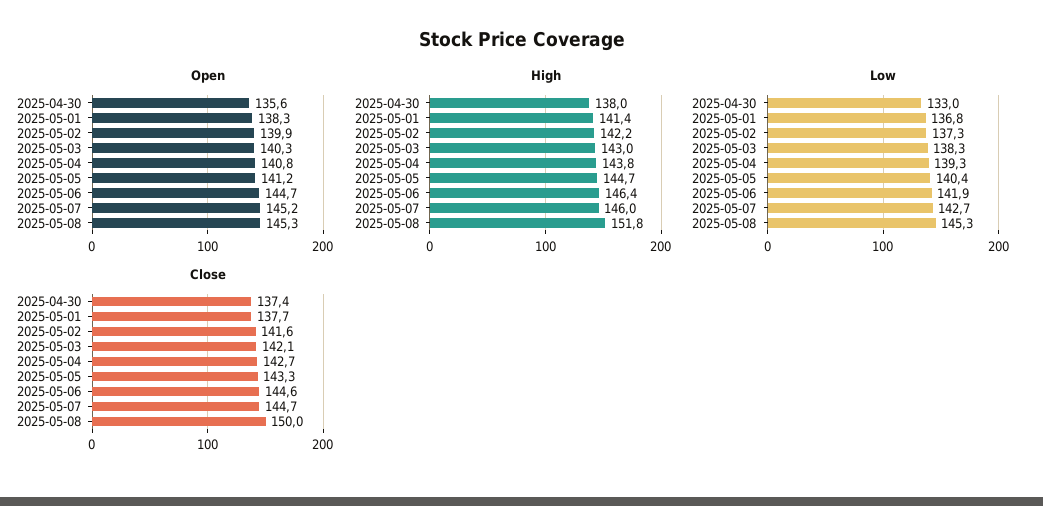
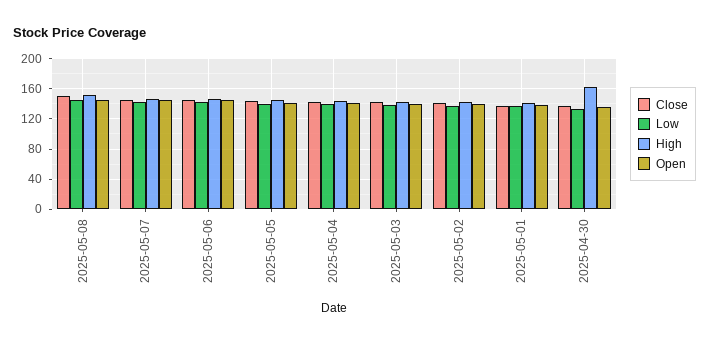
High, 2025-04-30: 138 -> 160

